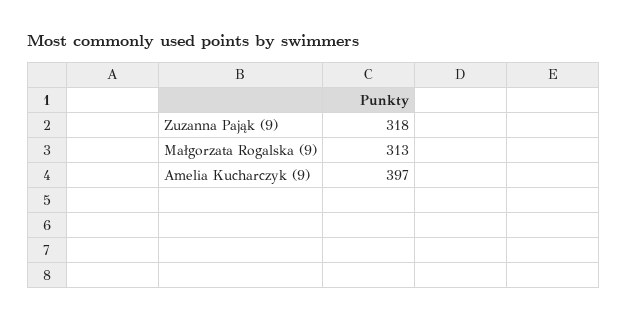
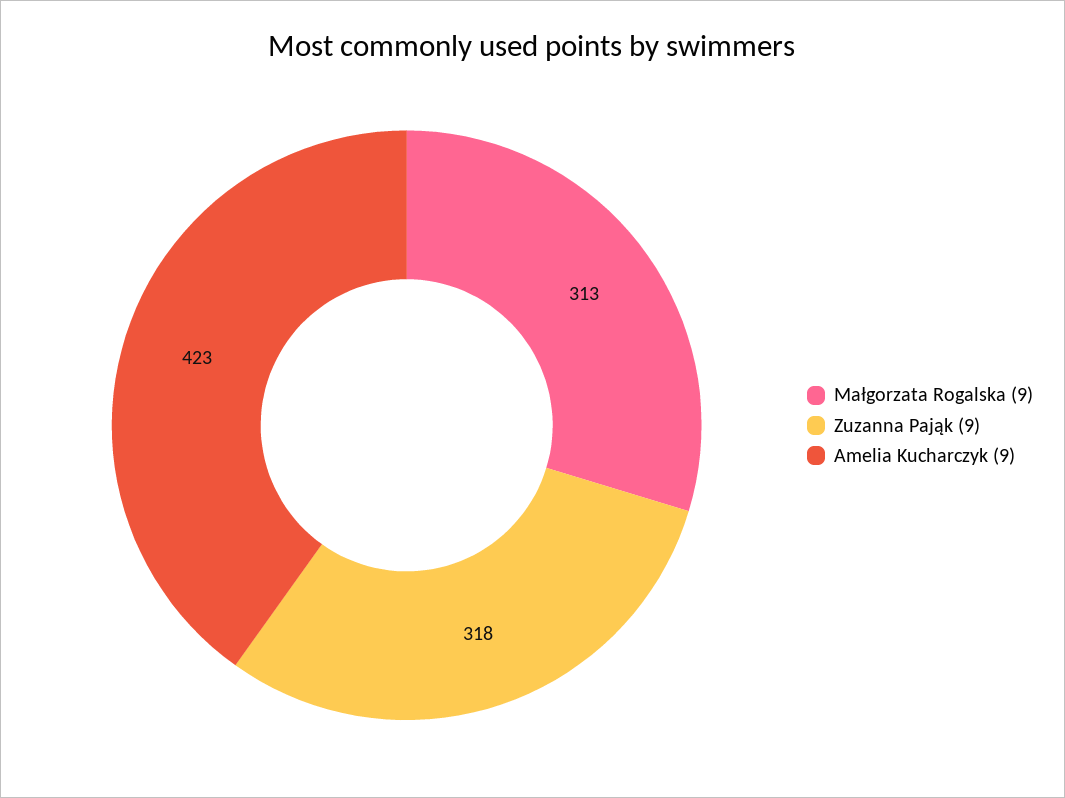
Amelia Kucharczyk (9): 397 -> 423

